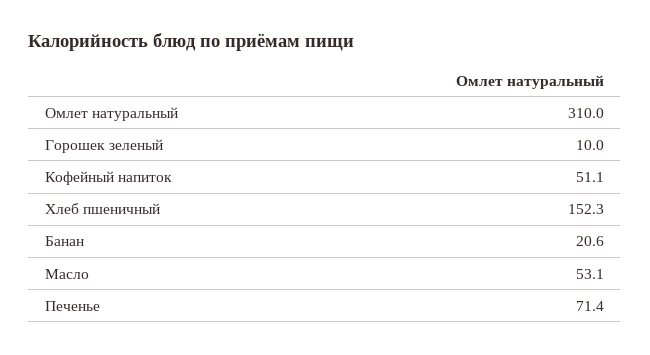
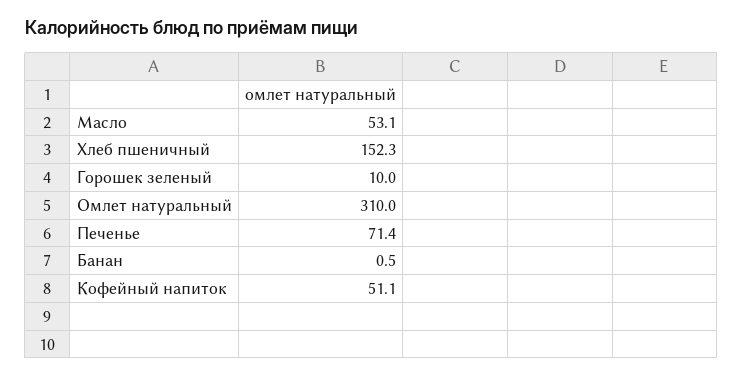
Банан: 20.6 -> 0.5

